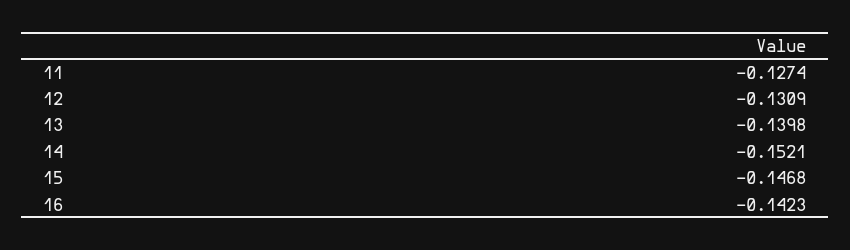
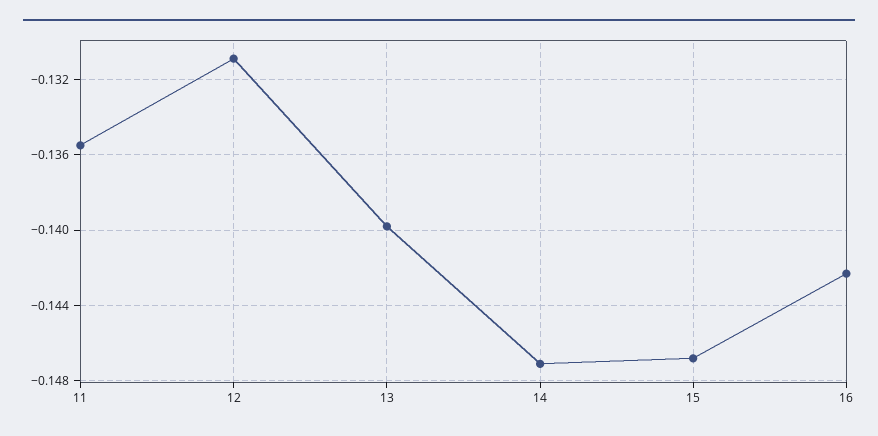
11: -0.1274 -> -0.1355
14: -0.1521 -> -0.147

